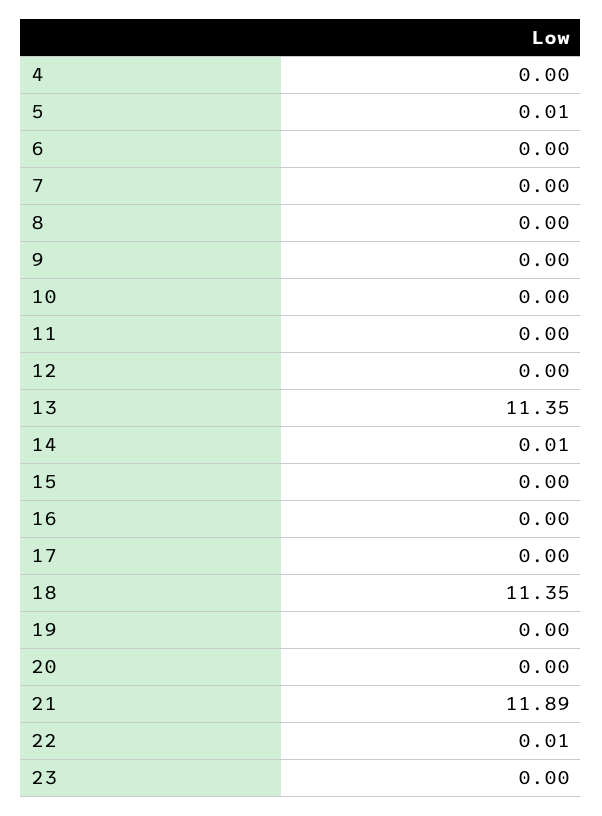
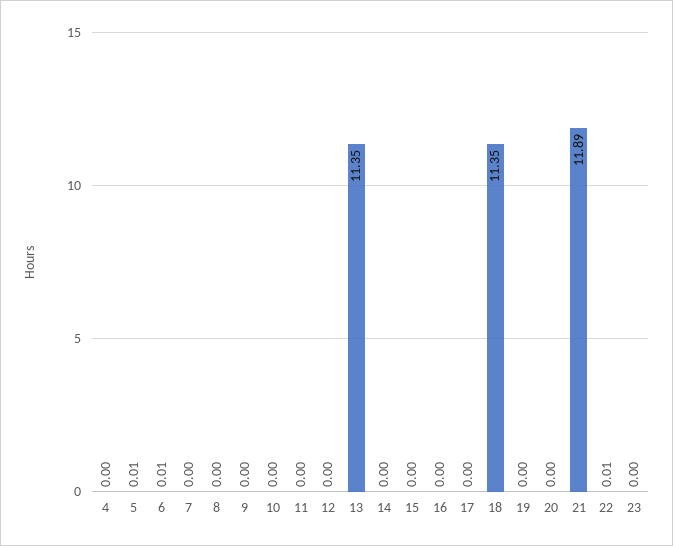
6: 0 -> 0.01
14: 0.01 -> 0

